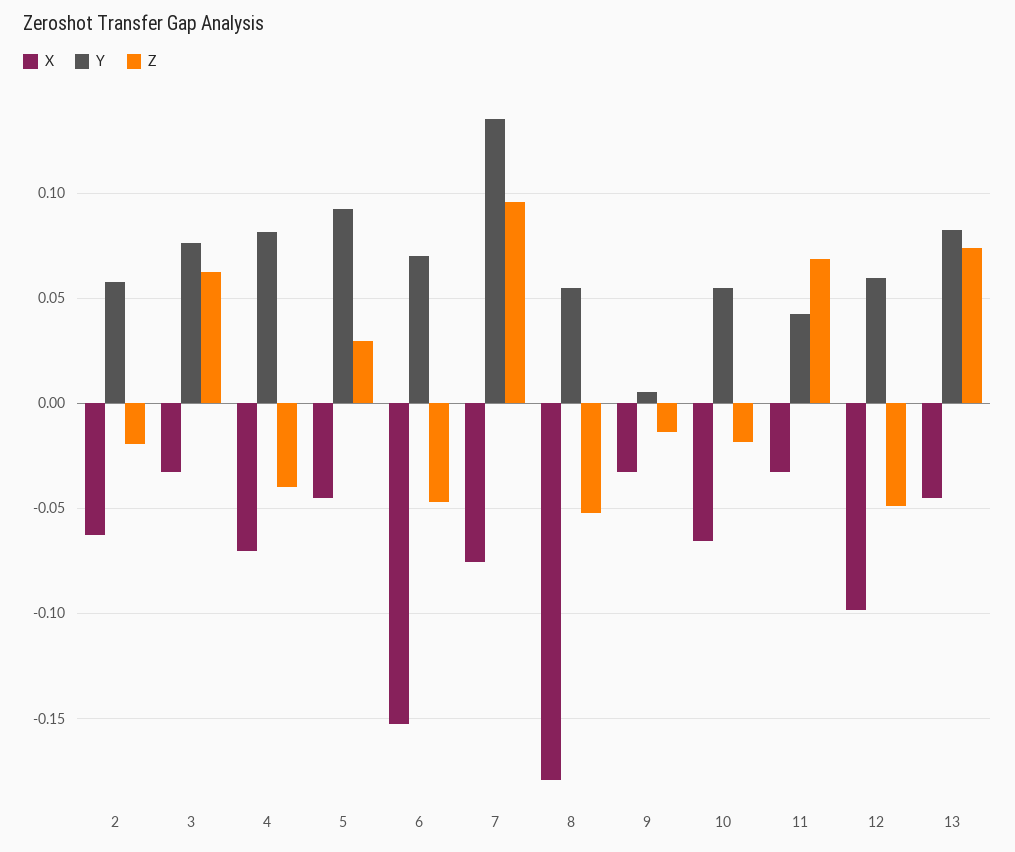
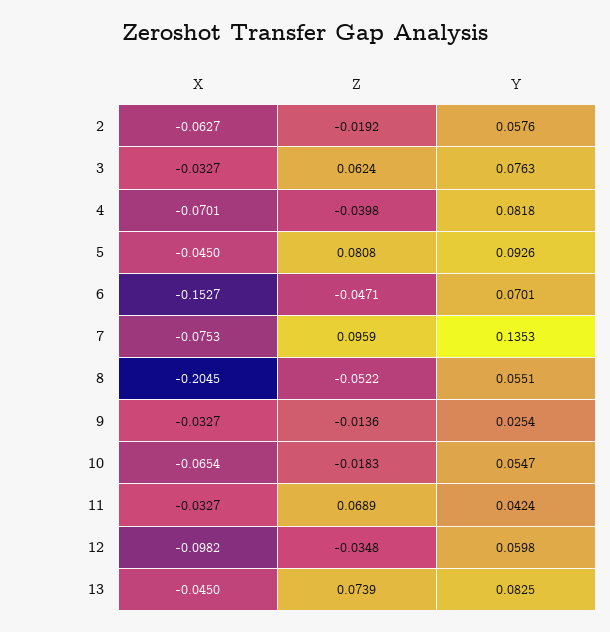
Z, 5: 0.03 -> 0.0808
X, 8: -0.18 -> -0.2045
Y, 9: 0.005 -> 0.0254
Z, 12: -0.05 -> -0.0348

